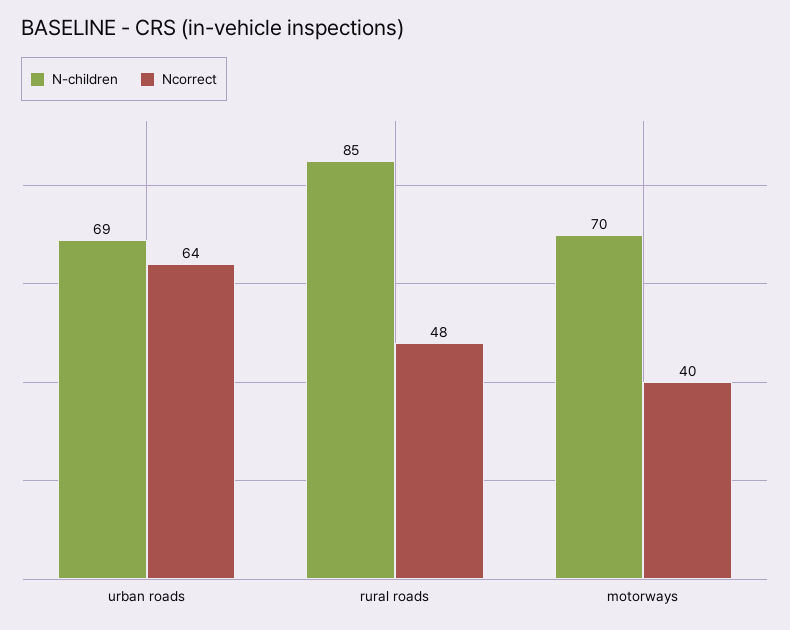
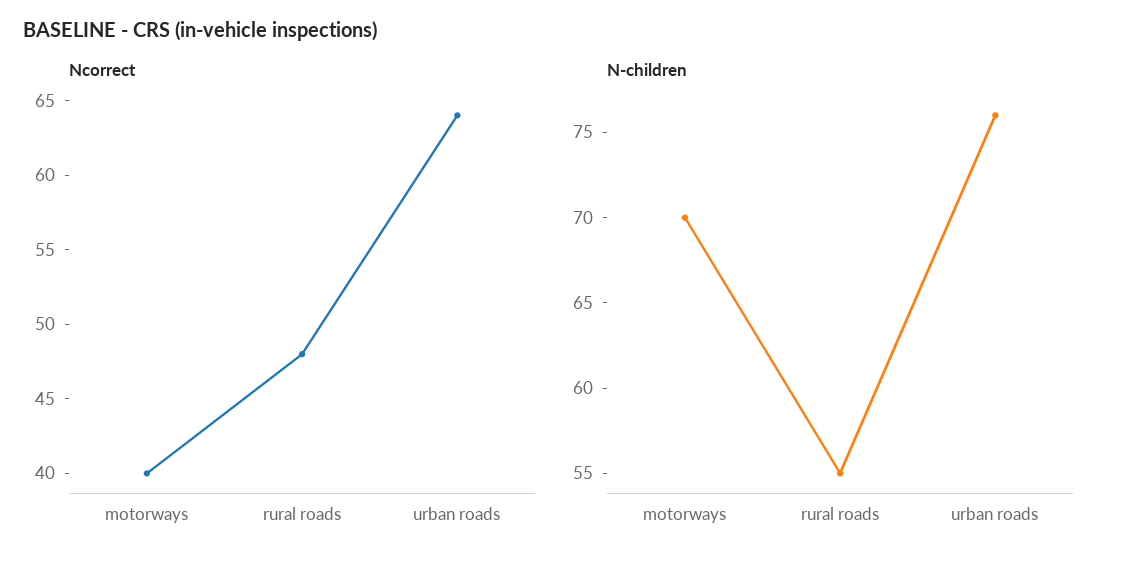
N-children, urban roads: 69 -> 76
N-children, rural roads: 85 -> 55

